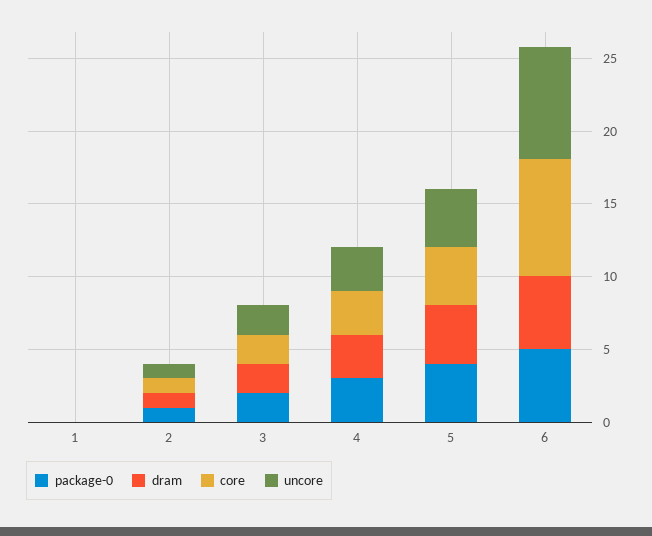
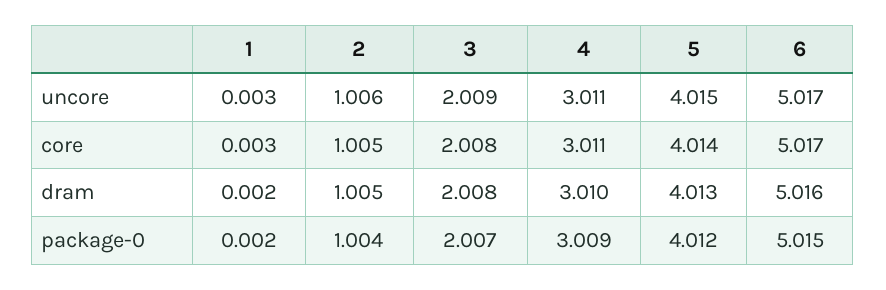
core, 6: 8 -> 5.017
uncore, 6: 8 -> 5.017

